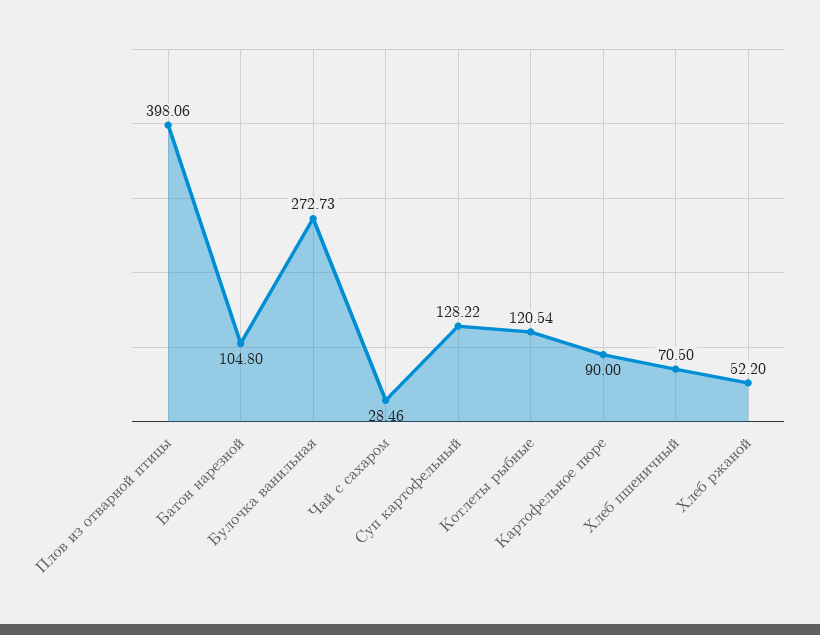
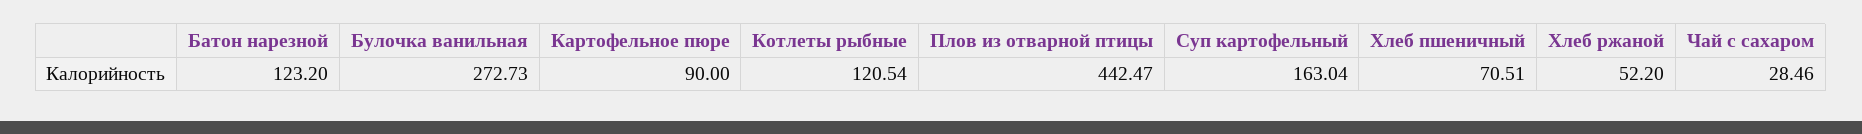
Плов из отварной птицы: 398.06 -> 442.47
Батон нарезной: 104.8 -> 123.2
Суп картофельный: 128.22 -> 163.04
Хлеб пшеничный: 70.5 -> 70.51

